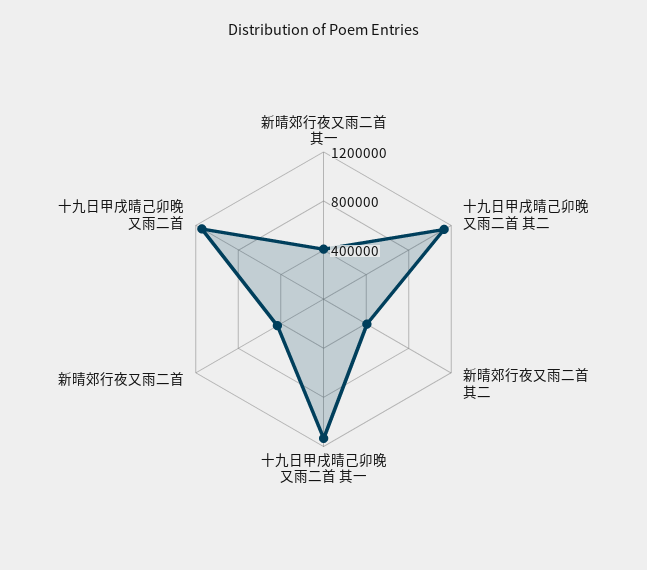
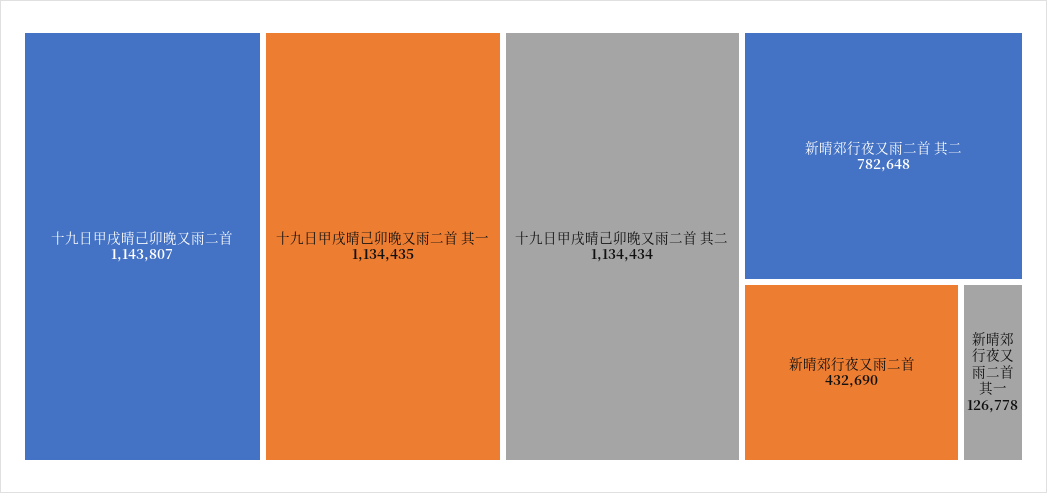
新晴郊行夜又雨二首 其一: 400000 -> 126778
新晴郊行夜又雨二首 其二: 400000 -> 782648

